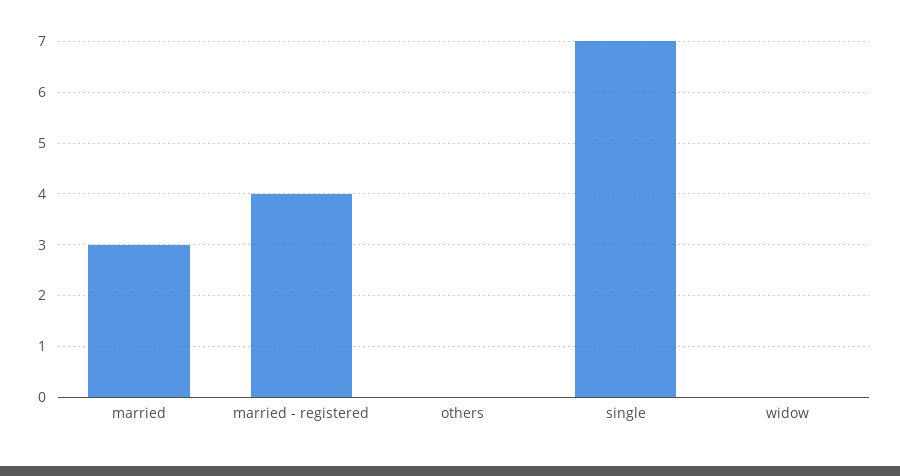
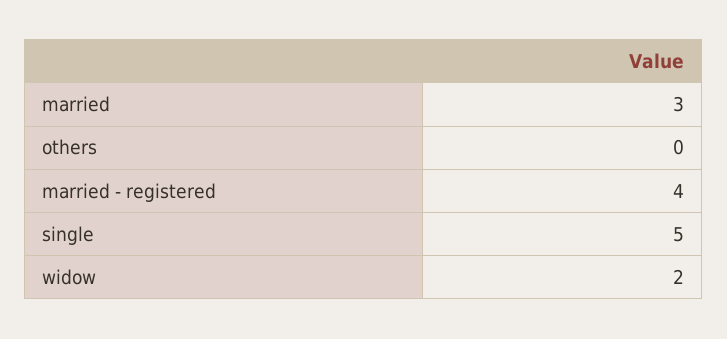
single: 7 -> 5
widow: 0 -> 2

